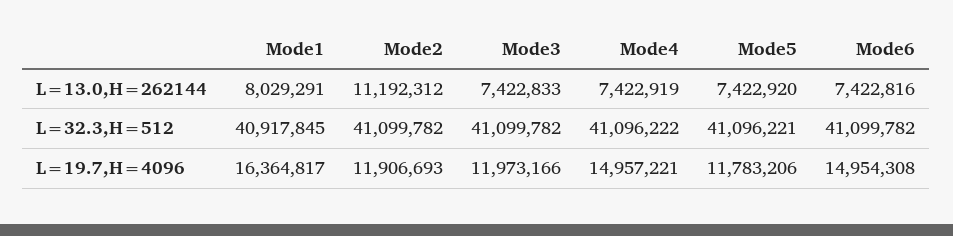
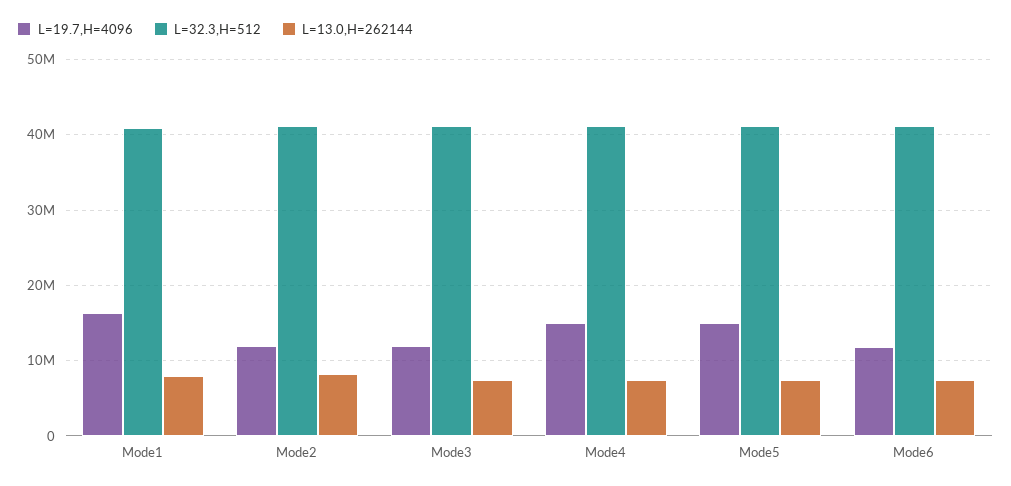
L=13.0,H=262144, Mode2: 11192312 -> 8000000
L=19.7,H=4096, Mode5: 11783206 -> 15000000
L=19.7,H=4096, Mode6: 14954308 -> 12000000

